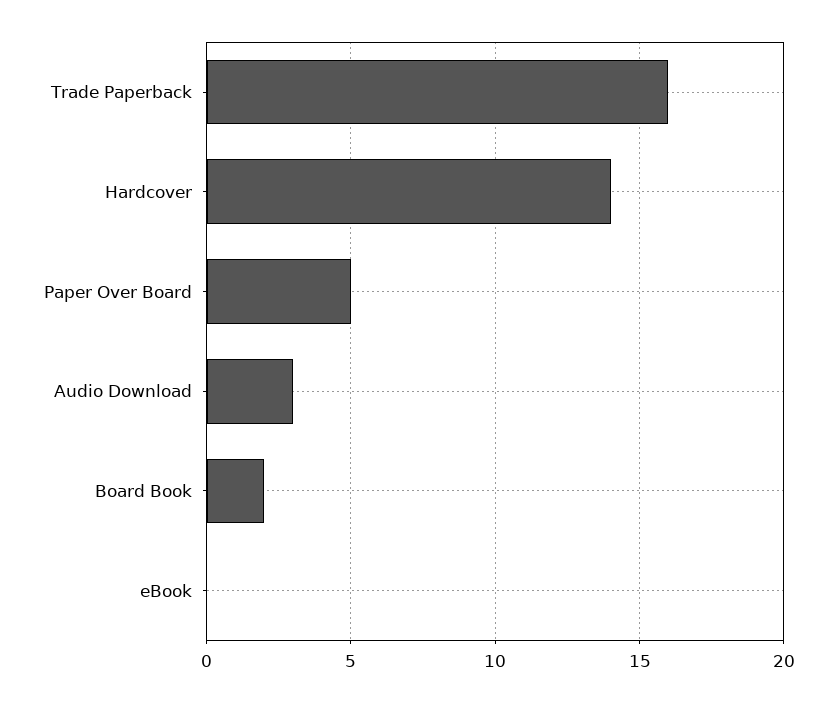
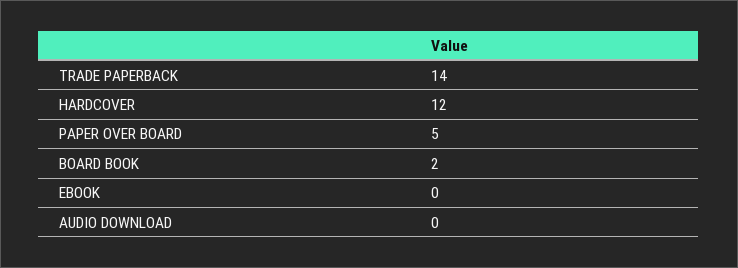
Trade Paperback: 16 -> 14
Hardcover: 14 -> 12
Audio Download: 3 -> 0

